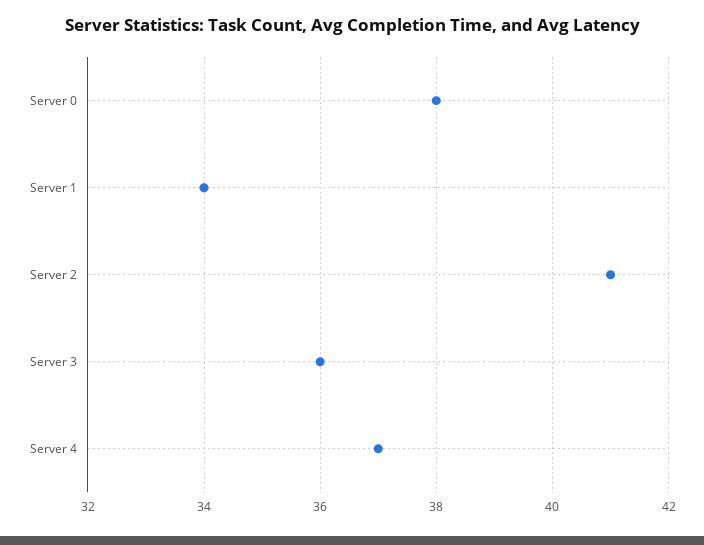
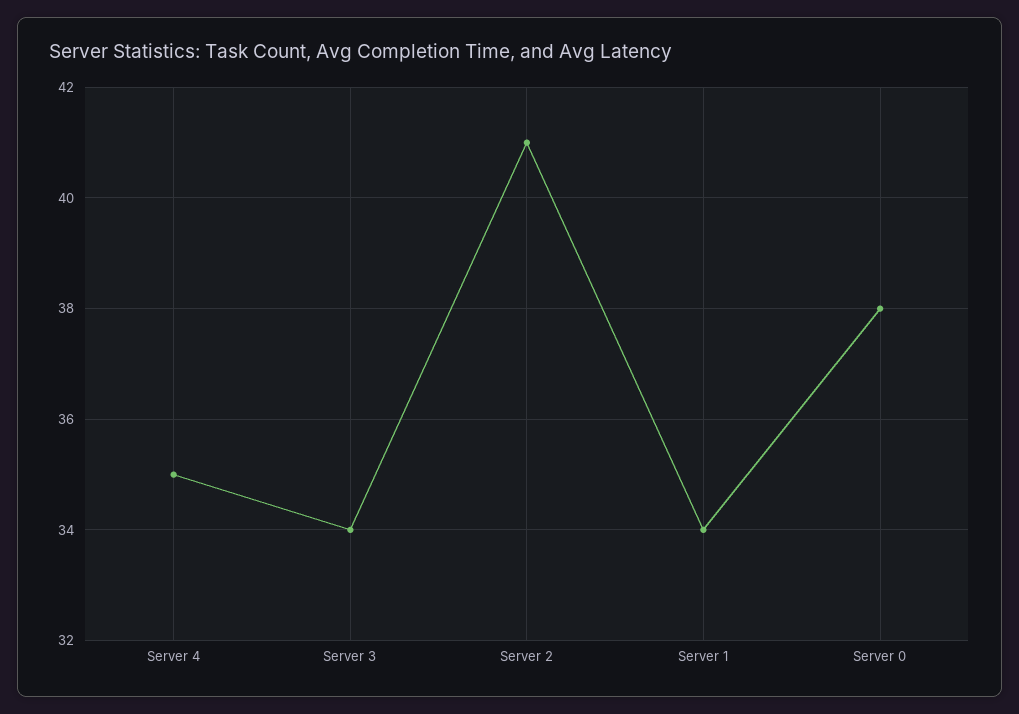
Server 3: 36 -> 34
Server 4: 37 -> 35

